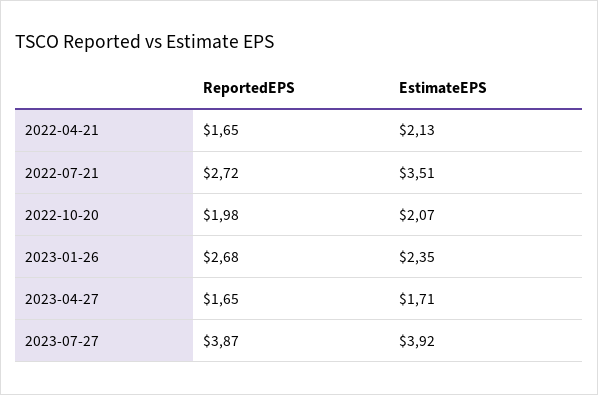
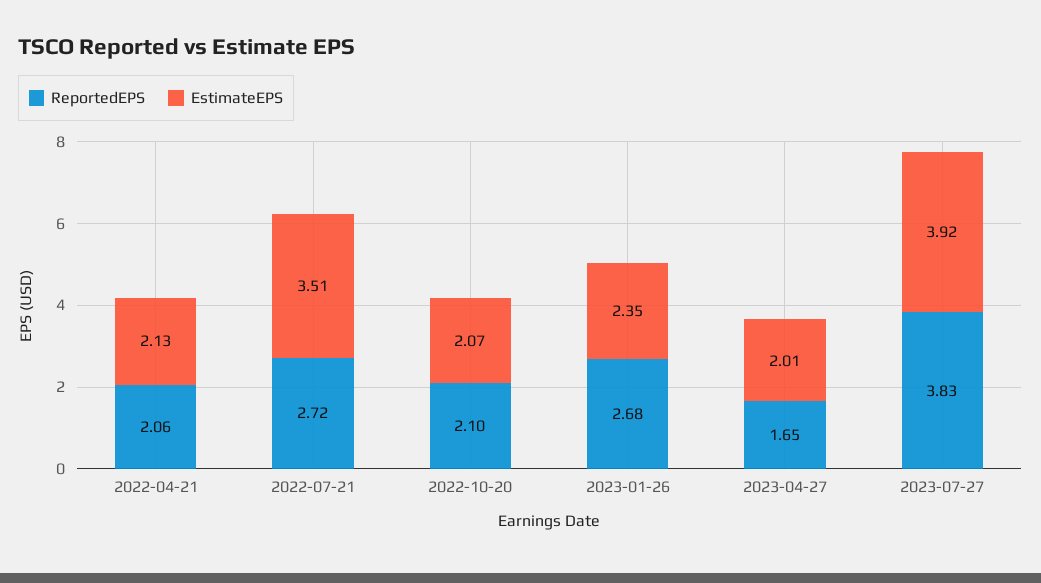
ReportedEPS, 2022-04-21: 1.65 -> 2.06
ReportedEPS, 2022-10-20: 1.98 -> 2.1
EstimateEPS, 2023-04-27: 1.71 -> 2.01
ReportedEPS, 2023-07-27: 3.87 -> 3.83

